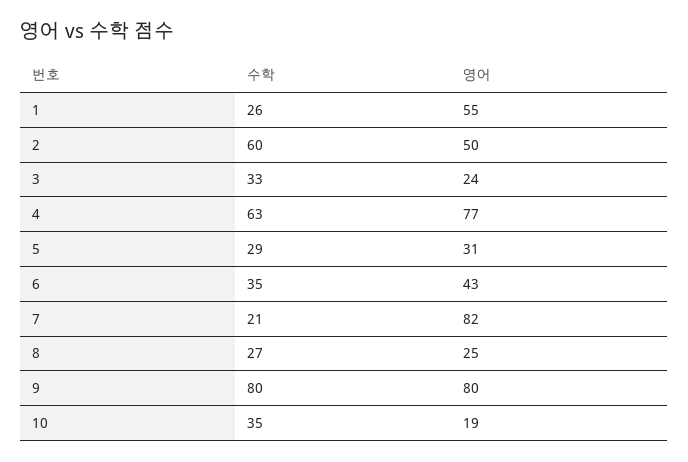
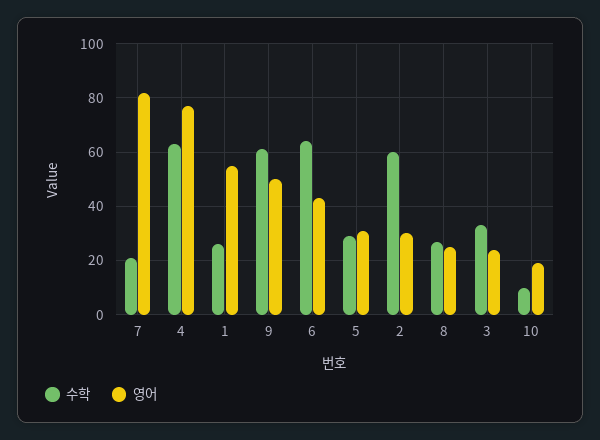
영어, 2: 50 -> 30
수학, 6: 35 -> 65
수학, 9: 80 -> 60
영어, 9: 80 -> 50
수학, 10: 35 -> 10

